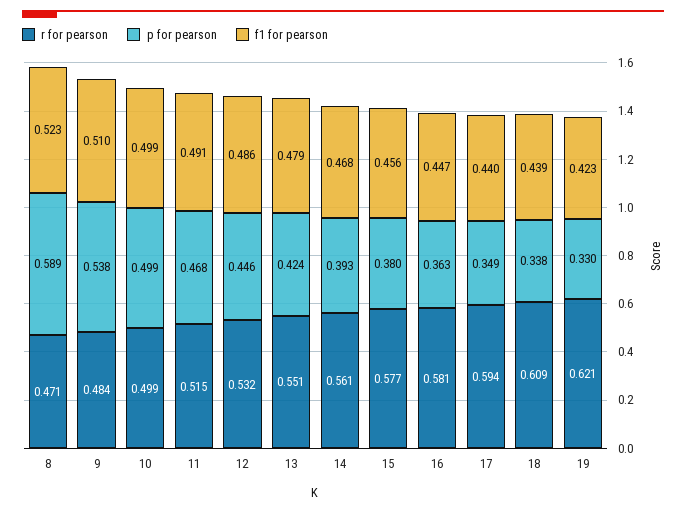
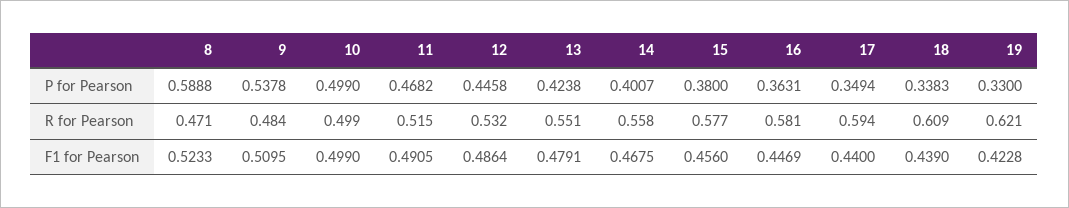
r for pearson, 14: 0.561 -> 0.558
p for pearson, 14: 0.393 -> 0.4007

